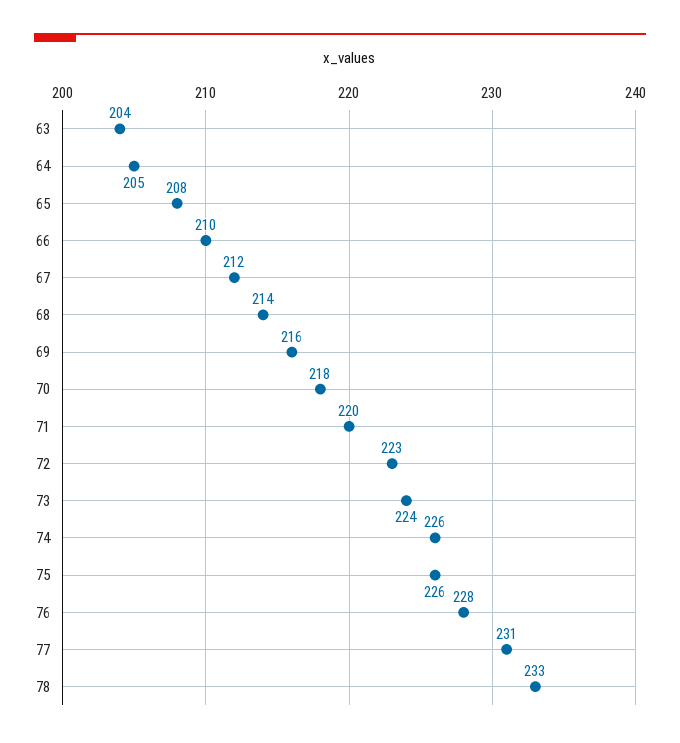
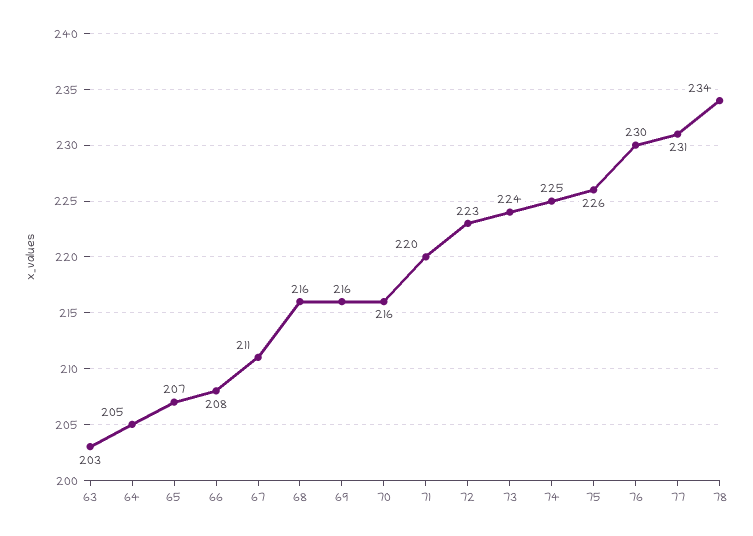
63: 204 -> 203
65: 208 -> 207
66: 210 -> 208
67: 212 -> 211
68: 214 -> 216
70: 218 -> 216
74: 226 -> 225
76: 228 -> 230
78: 233 -> 234

